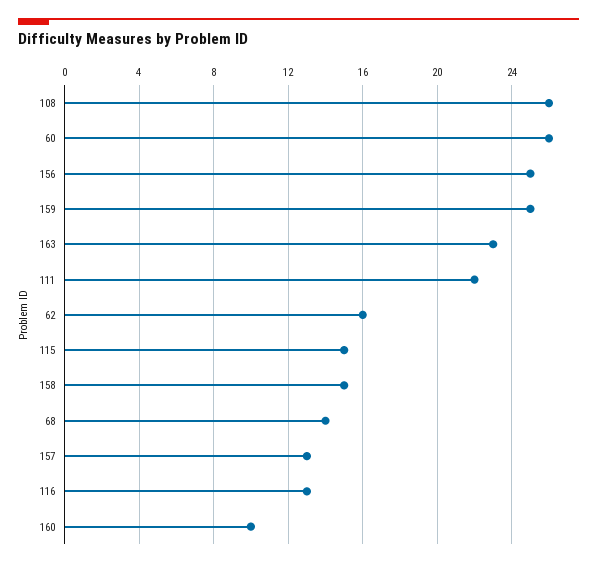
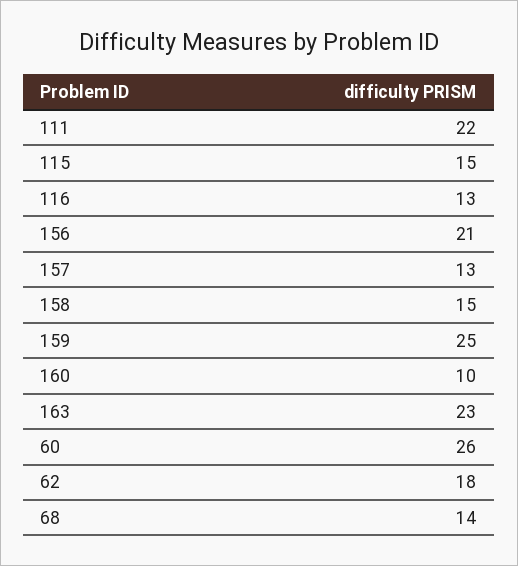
108: 26 -> none
156: 25 -> 21
62: 16 -> 18

